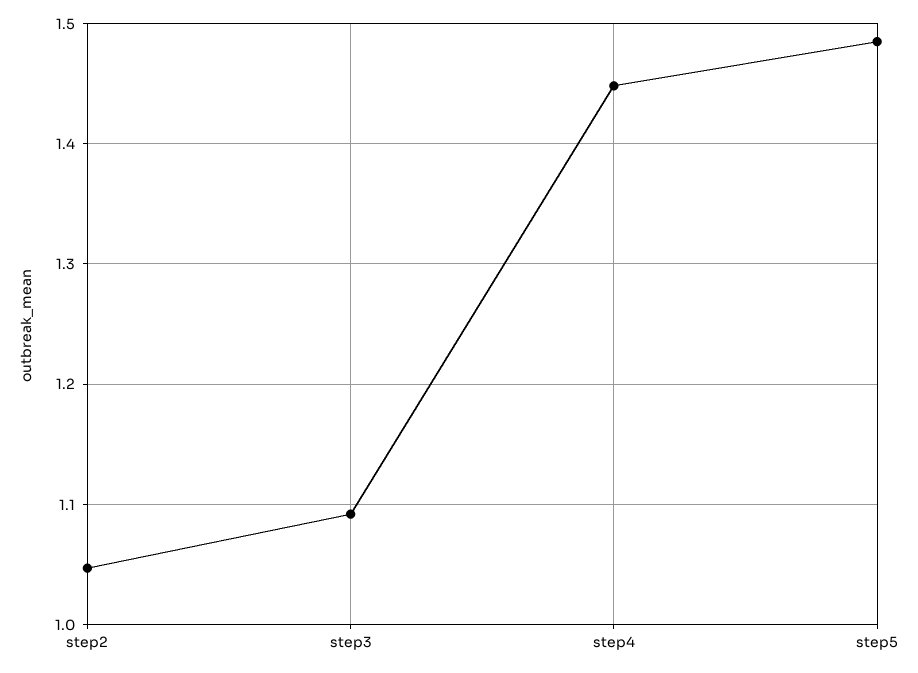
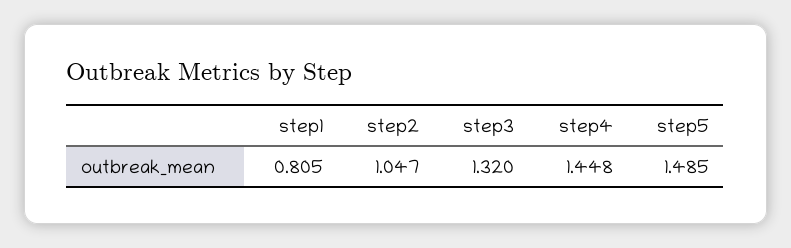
step3: 1.09 -> 1.32
step1: none -> 0.805

